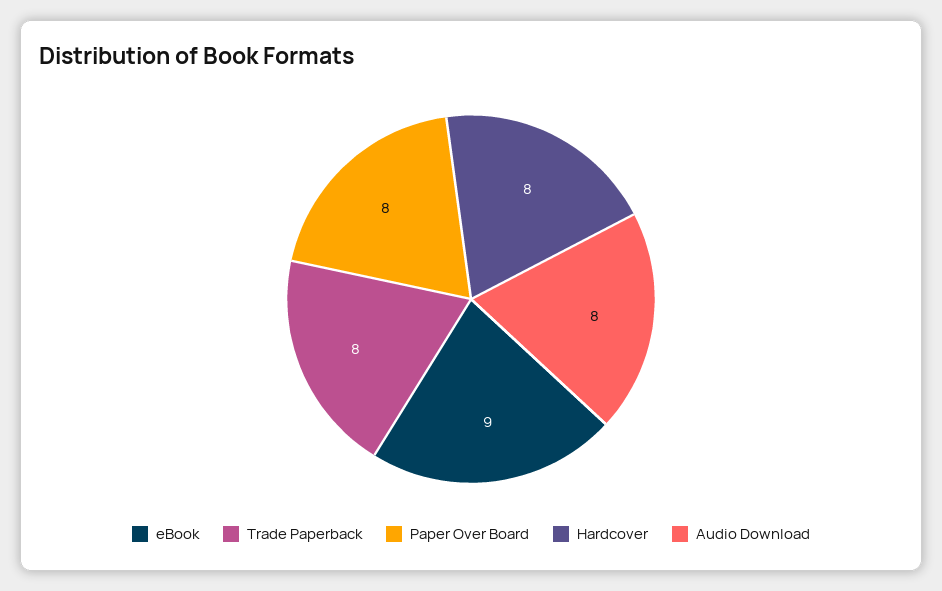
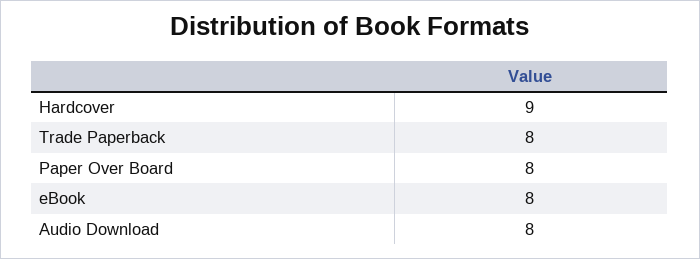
eBook: 9 -> 8
Hardcover: 8 -> 9

